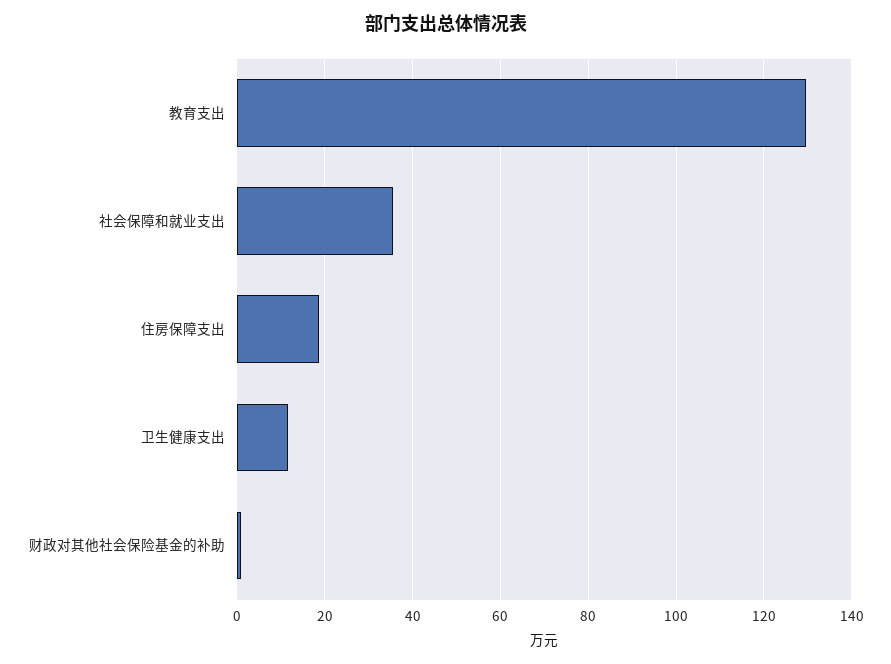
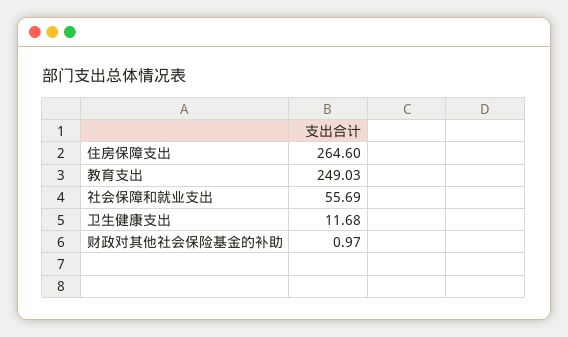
教育支出: 130 -> 249.03
社会保障和就业支出: 36 -> 55.69
住房保障支出: 18 -> 264.6

